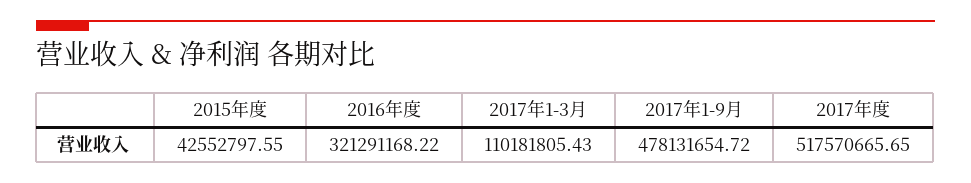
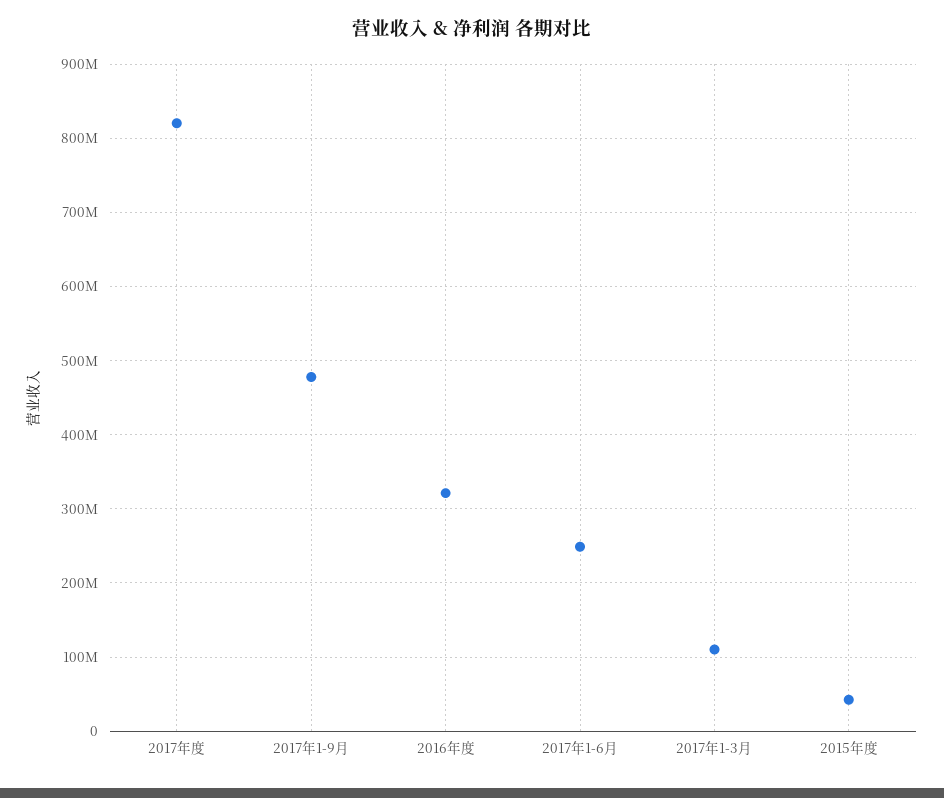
2017年度: 517570665.65 -> 820000000
2017年1-6月: none -> 250000000

